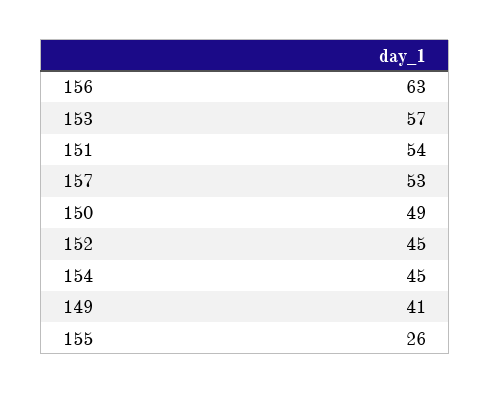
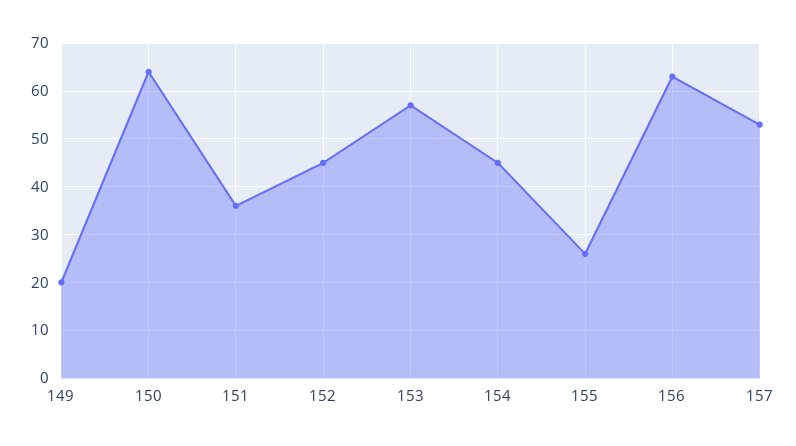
151: 54 -> 35
150: 49 -> 65
149: 41 -> 20

